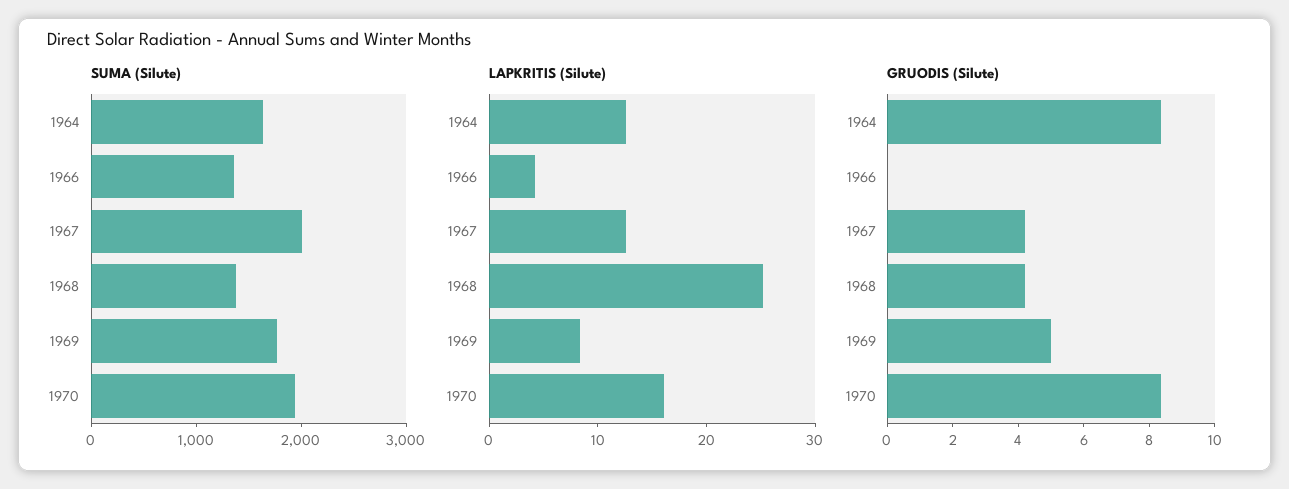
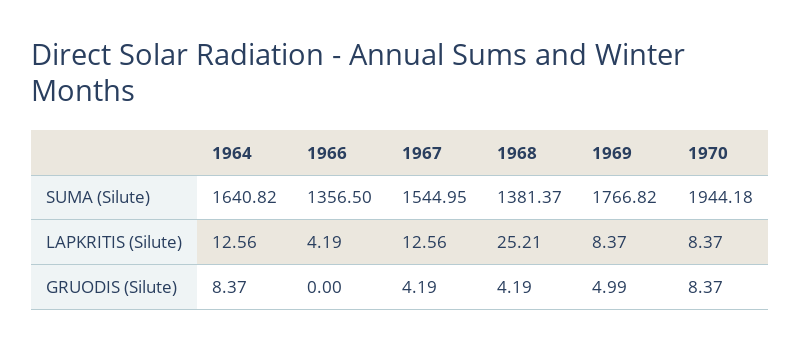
SUMA (Silute), 1967: 2000 -> 1544.95
LAPKRITIS (Silute), 1970: 16 -> 8.37

